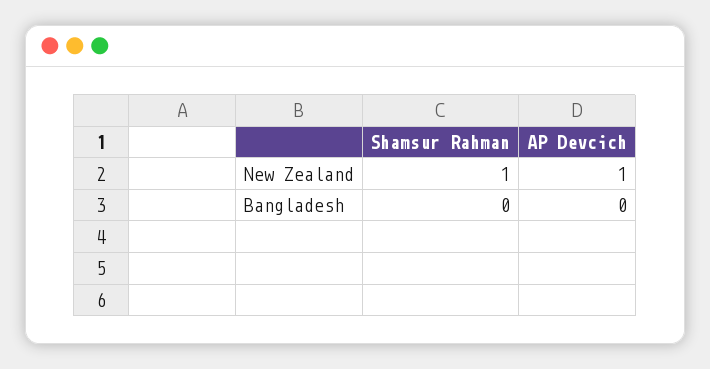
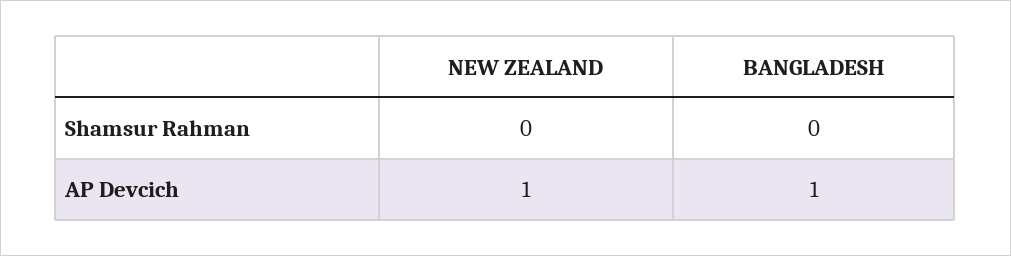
Shamsur Rahman, New Zealand: 1 -> 0
AP Devcich, Bangladesh: 0 -> 1

